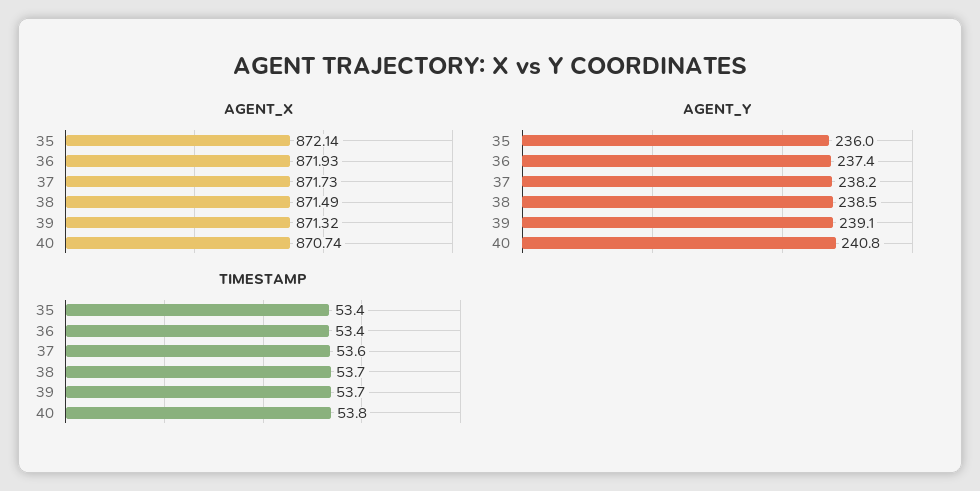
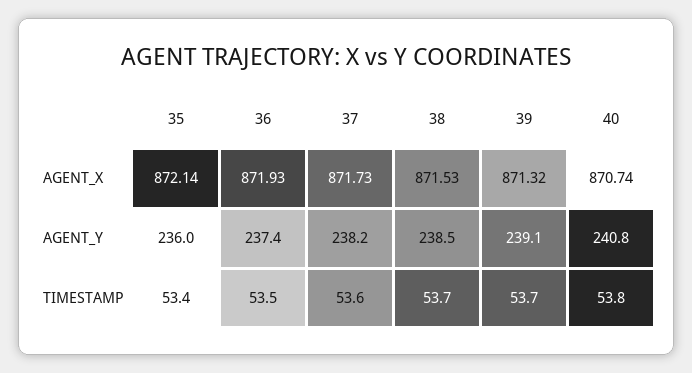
AGENT_X, 38: 871.49 -> 871.53
TIMESTAMP, 36: 53.4 -> 53.5

